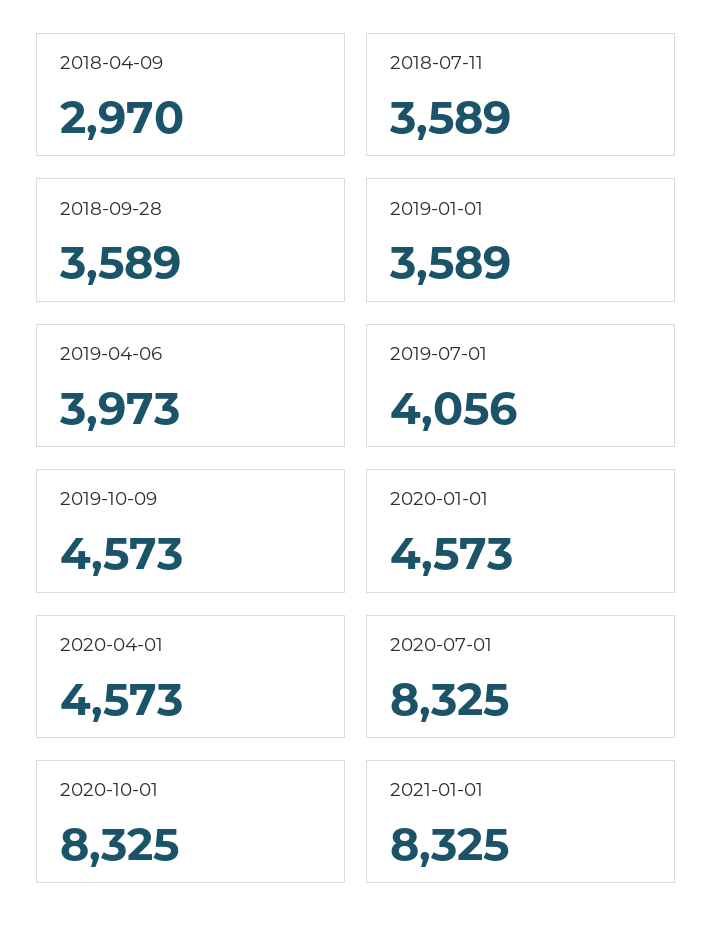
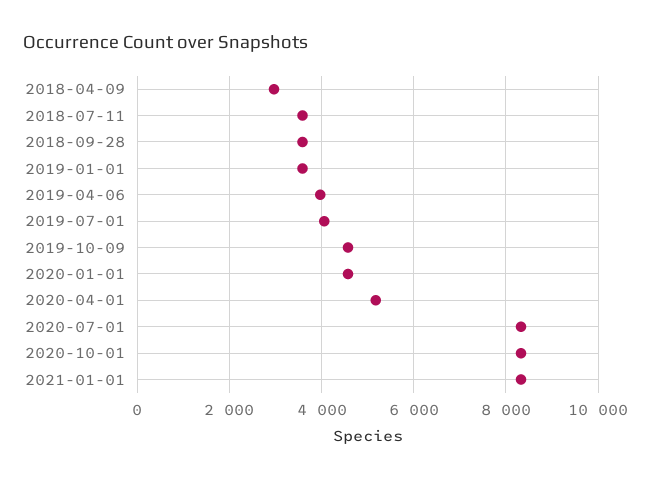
2020-04-01: 4573 -> 5200

